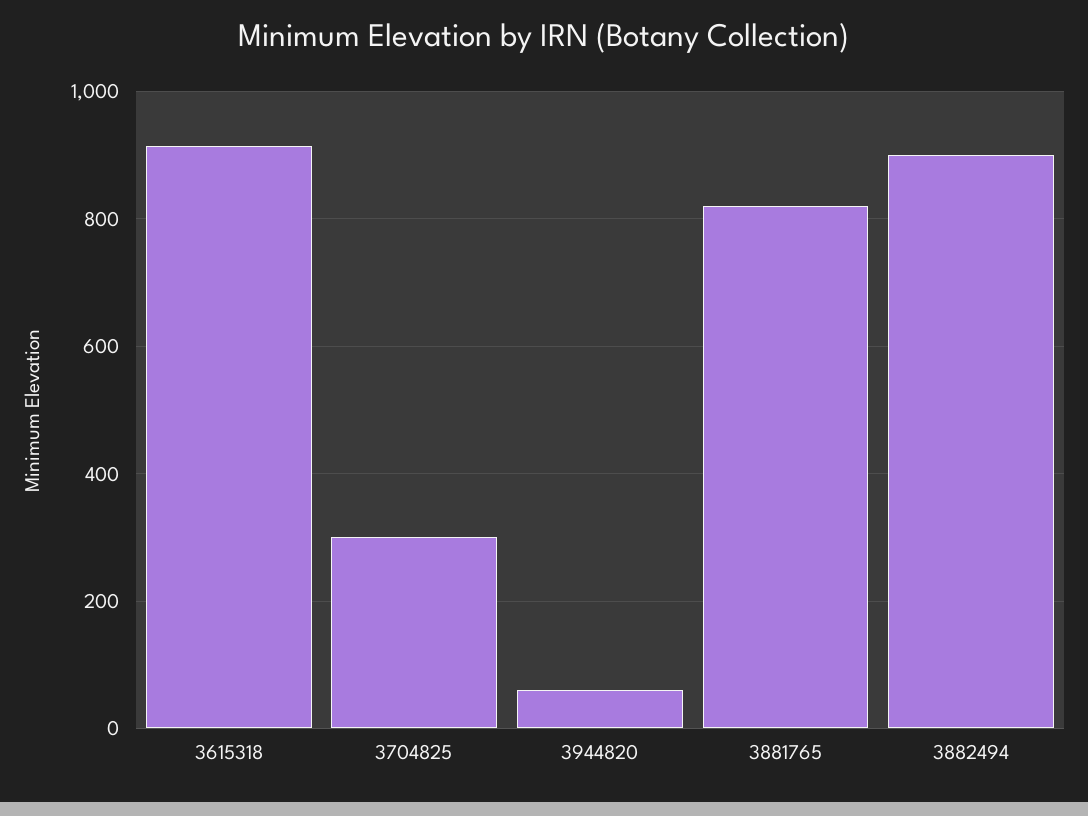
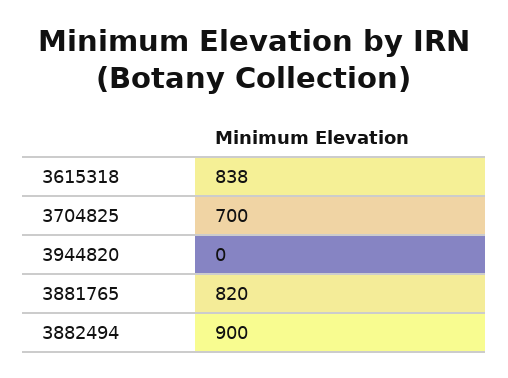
3615318: 920 -> 838
3704825: 300 -> 700
3944820: 60 -> 0

